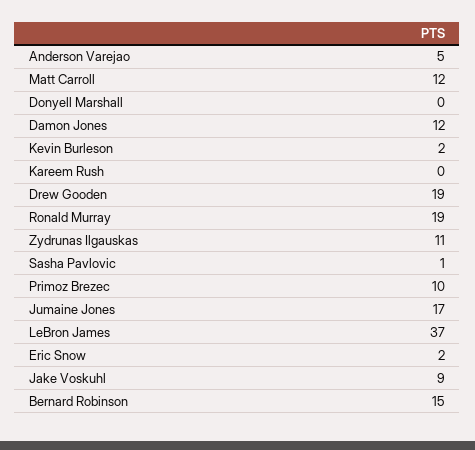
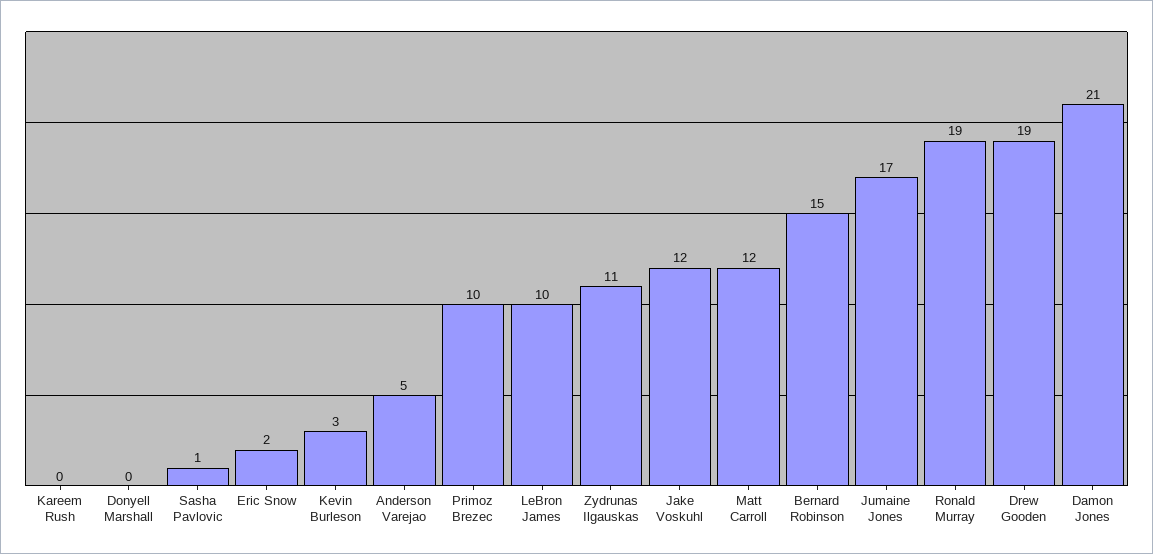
Damon Jones: 12 -> 21
Kevin Burleson: 2 -> 3
LeBron James: 37 -> 10
Jake Voskuhl: 9 -> 12

